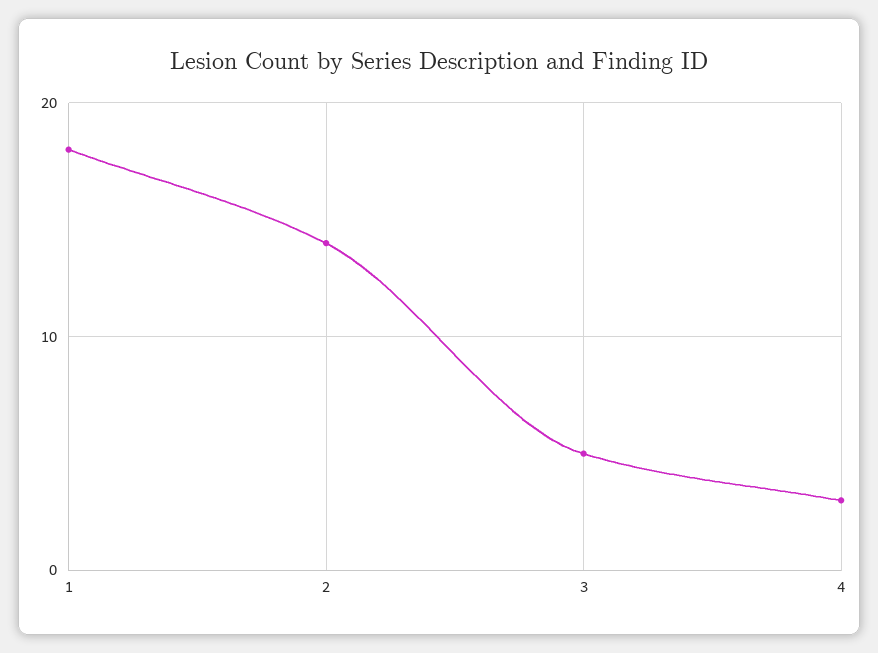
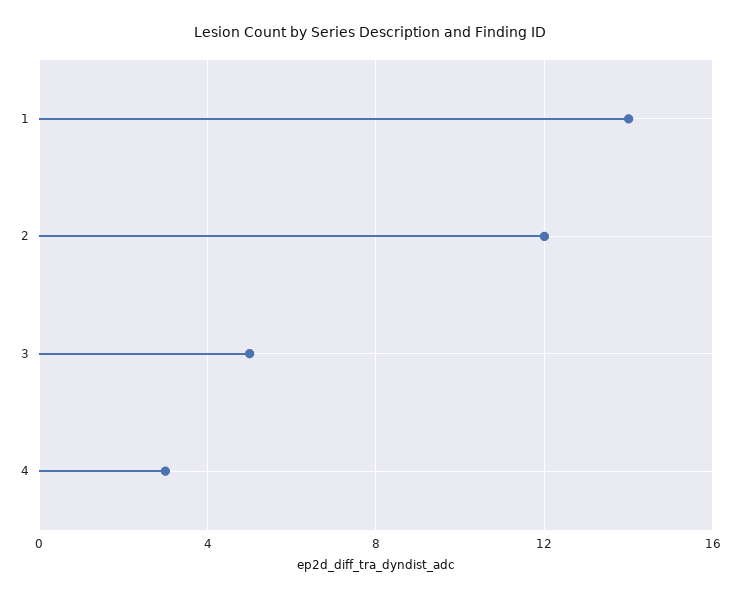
1: 18 -> 14
2: 14 -> 12

